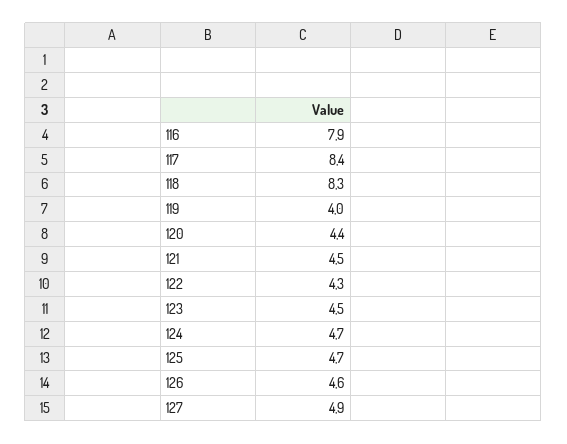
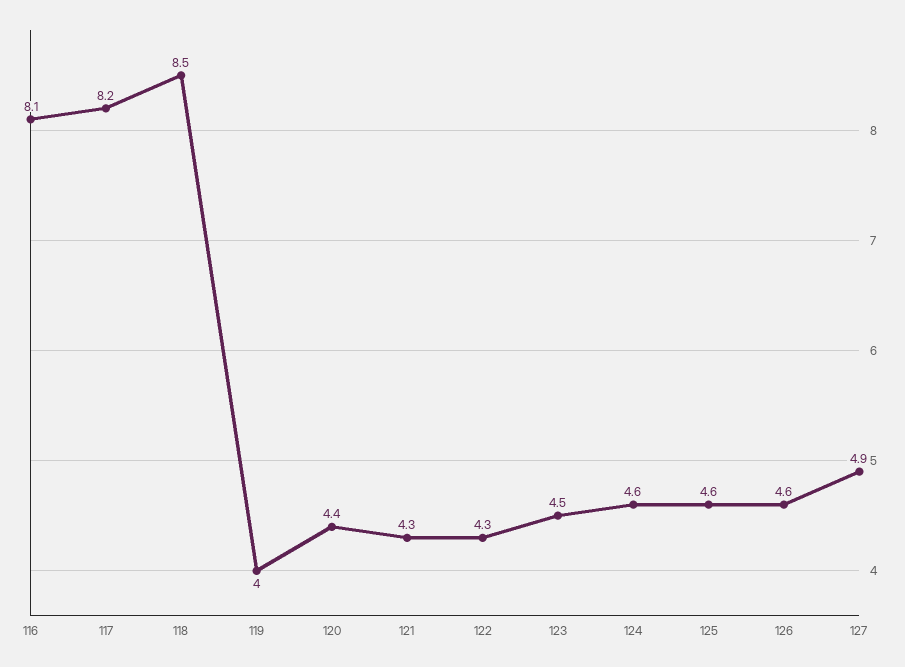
116: 7.9 -> 8.1
117: 8.4 -> 8.2
118: 8.3 -> 8.5
121: 4.5 -> 4.3
124: 4.7 -> 4.6
125: 4.7 -> 4.6

